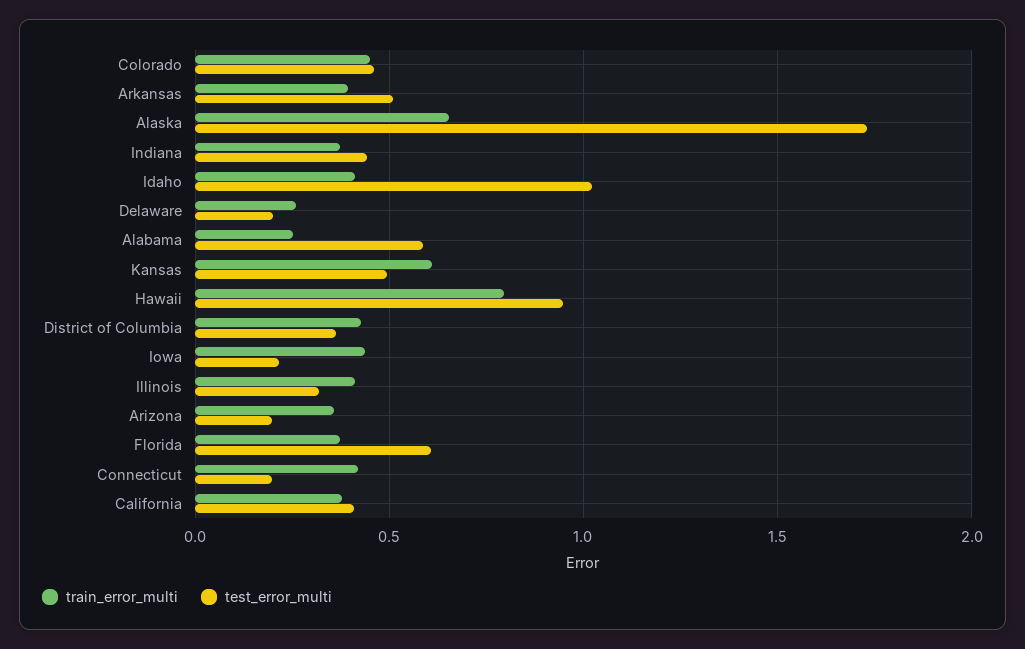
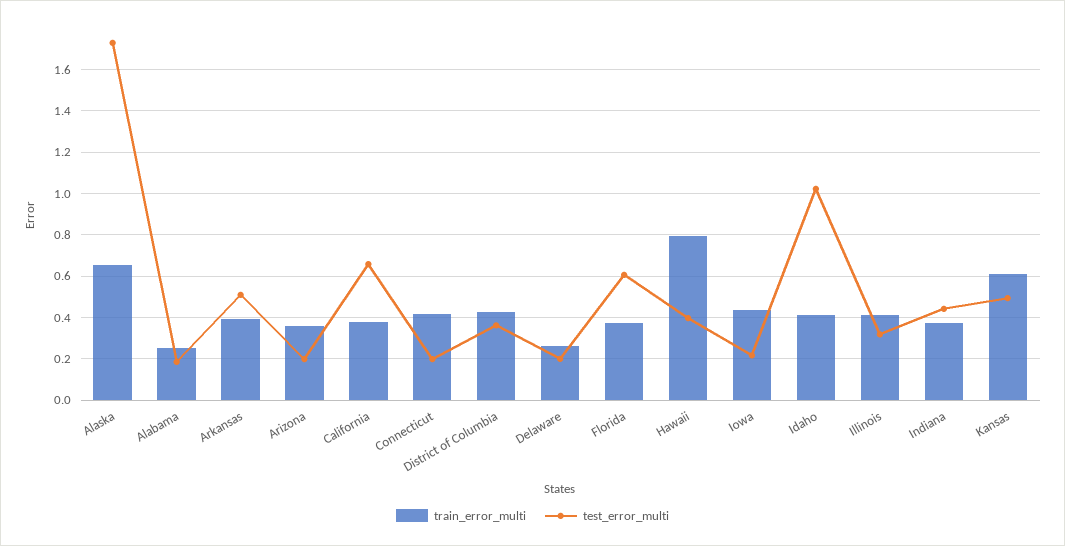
train_error_multi, Colorado: 0.45 -> none
test_error_multi, Colorado: 0.45 -> none
test_error_multi, Alabama: 0.6 -> 0.2
test_error_multi, Hawaii: 0.95 -> 0.4
test_error_multi, California: 0.4 -> 0.65

